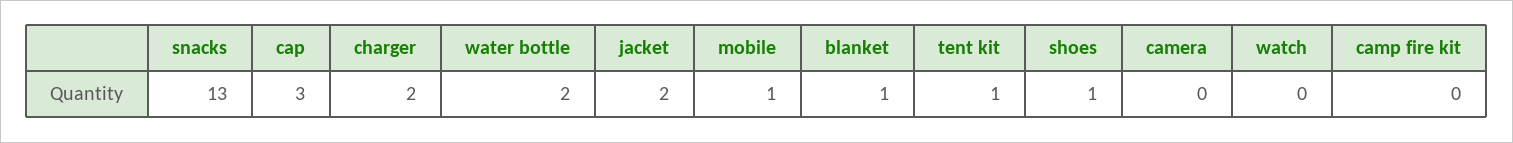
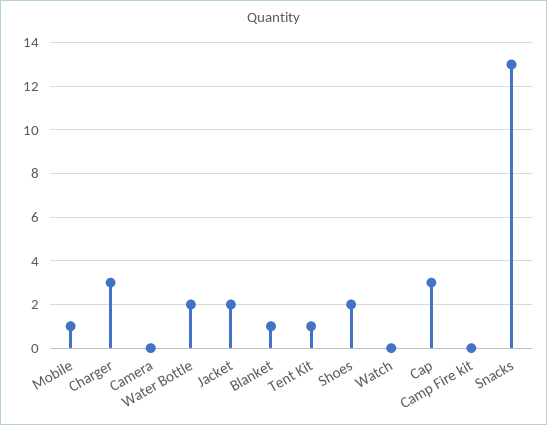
charger: 2 -> 3
shoes: 1 -> 2

